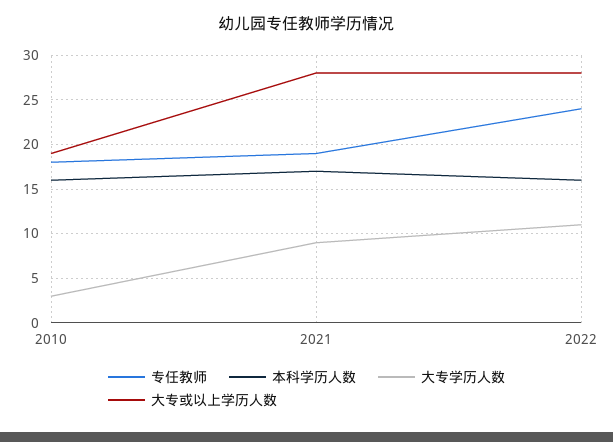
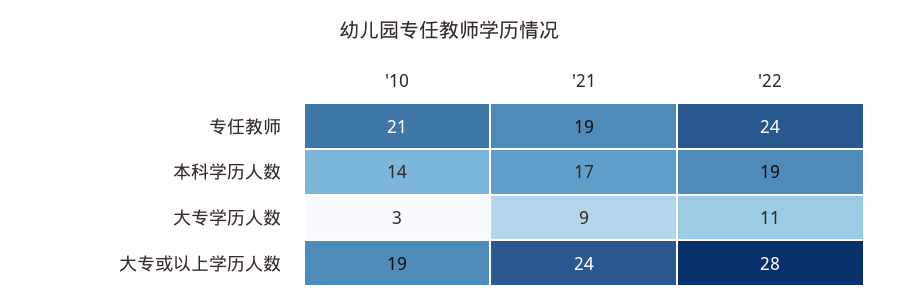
专任教师, 2010: 18 -> 21
本科学历人数, 2010: 16 -> 14
大专或以上学历人数, 2021: 28 -> 24
本科学历人数, 2022: 16 -> 19

